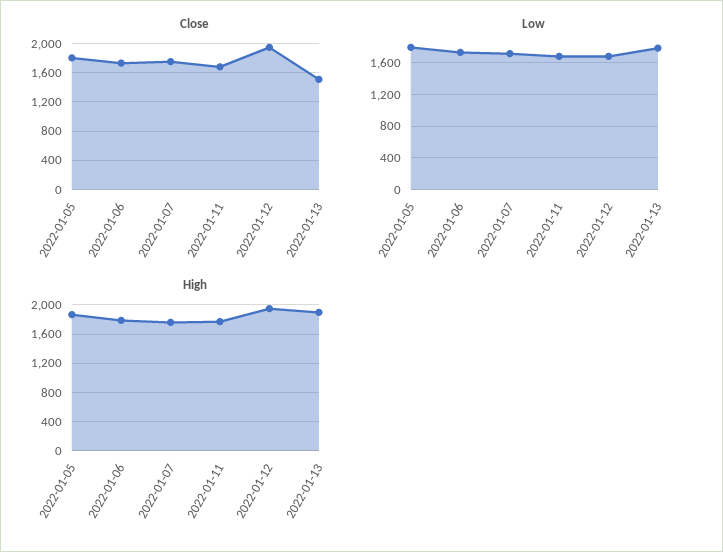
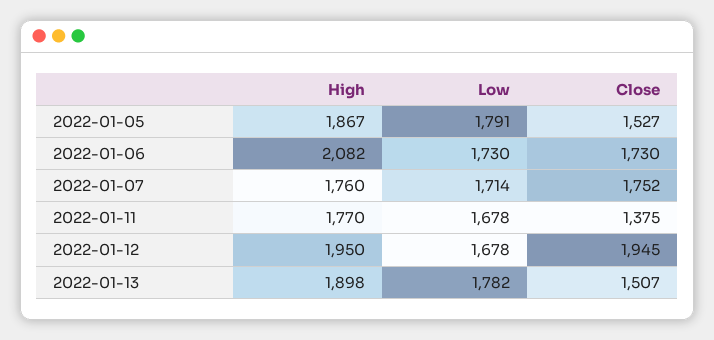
Close, 2022-01-05: 1800 -> 1527
Close, 2022-01-11: 1700 -> 1375
High, 2022-01-06: 1800 -> 2082

